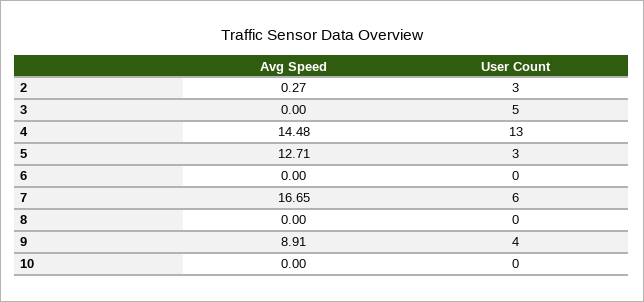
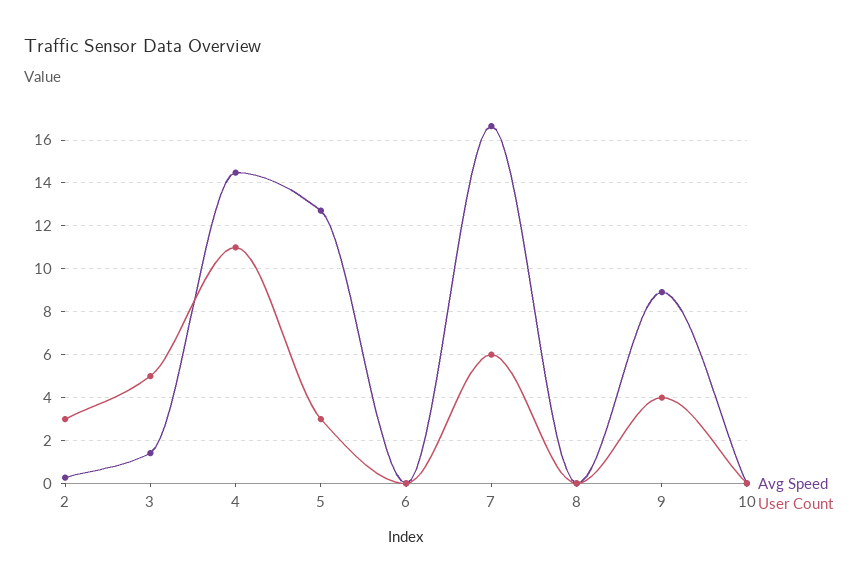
Avg Speed, 3: 0 -> 1.5
User Count, 4: 13 -> 11

